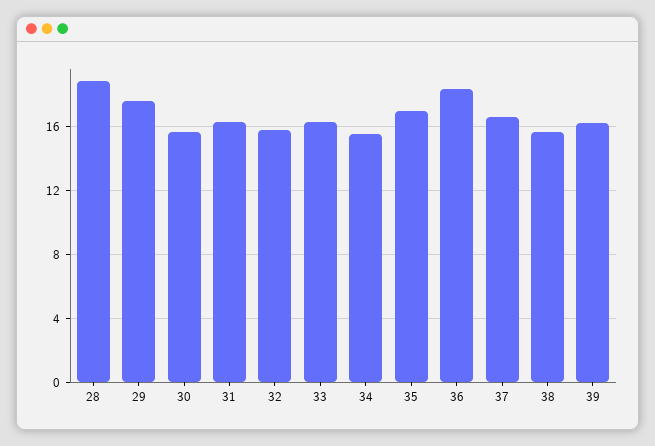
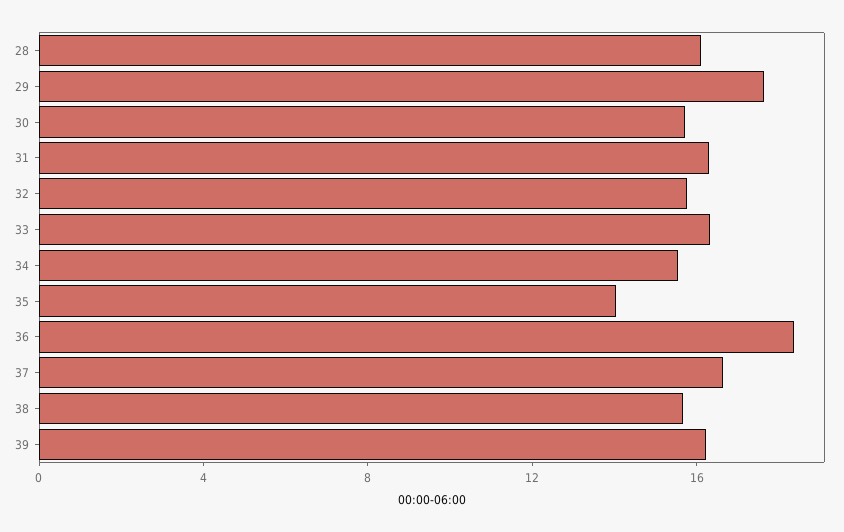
28: 19 -> 16
35: 17 -> 14

